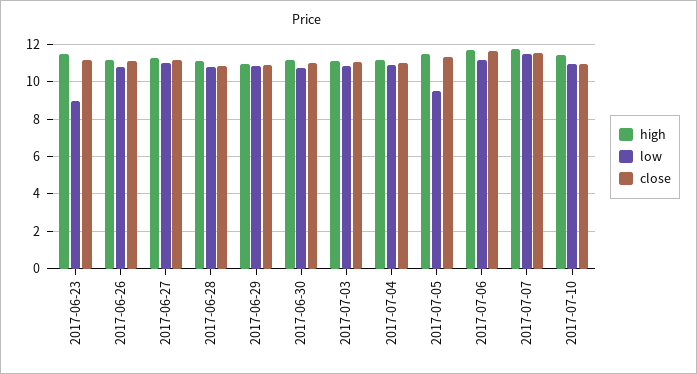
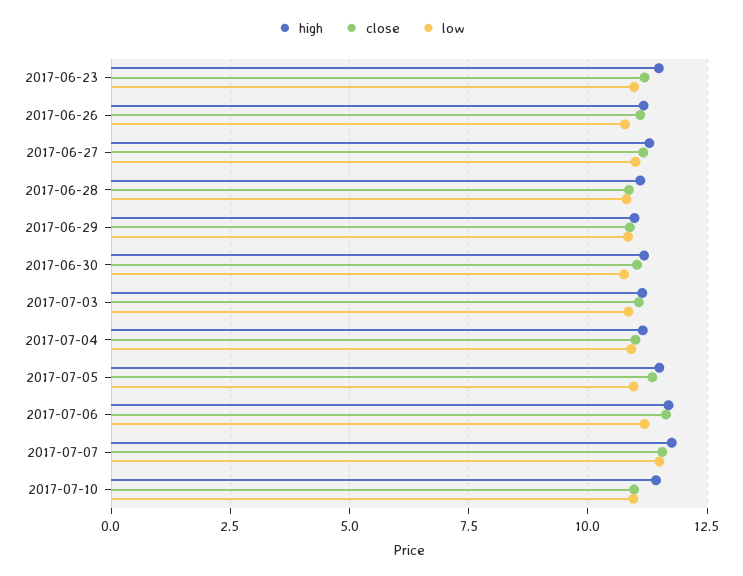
low, 2017-06-23: 9 -> 11
low, 2017-07-05: 9.5 -> 11

